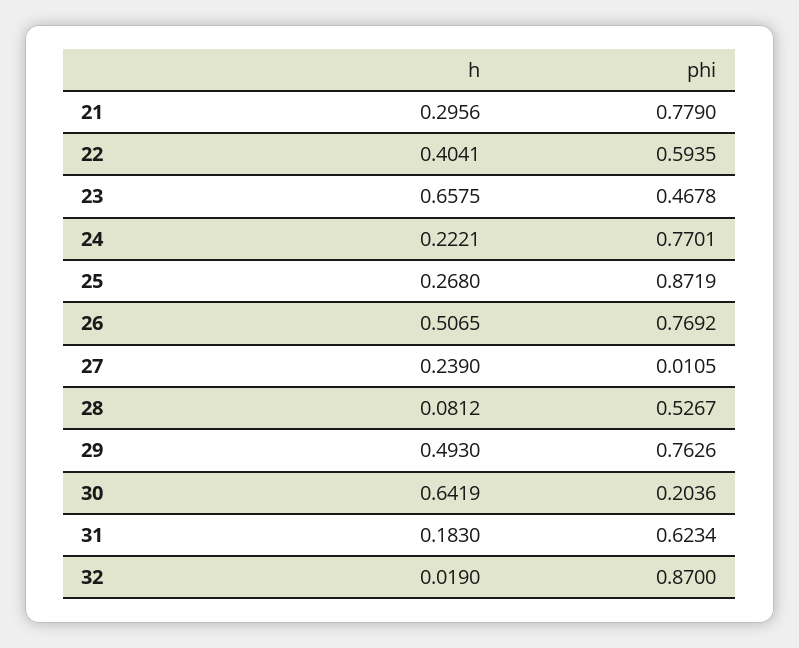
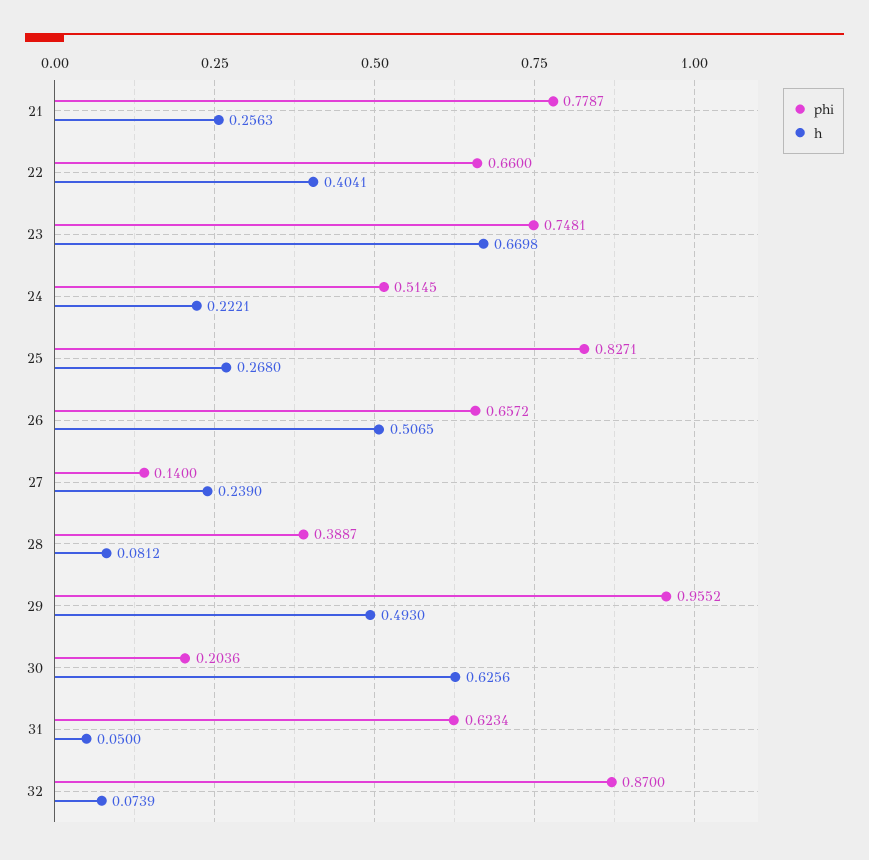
h, 21: 0.2956 -> 0.2563
phi, 21: 0.779 -> 0.7787
phi, 22: 0.5935 -> 0.66
h, 23: 0.6575 -> 0.6698
phi, 23: 0.4678 -> 0.7481
phi, 24: 0.7701 -> 0.5145
phi, 25: 0.8719 -> 0.8271
phi, 26: 0.7692 -> 0.6572
phi, 27: 0.0105 -> 0.14
phi, 28: 0.5267 -> 0.3887
phi, 29: 0.7626 -> 0.9552
h, 30: 0.6419 -> 0.6256
h, 31: 0.183 -> 0.05
h, 32: 0.019 -> 0.0739

